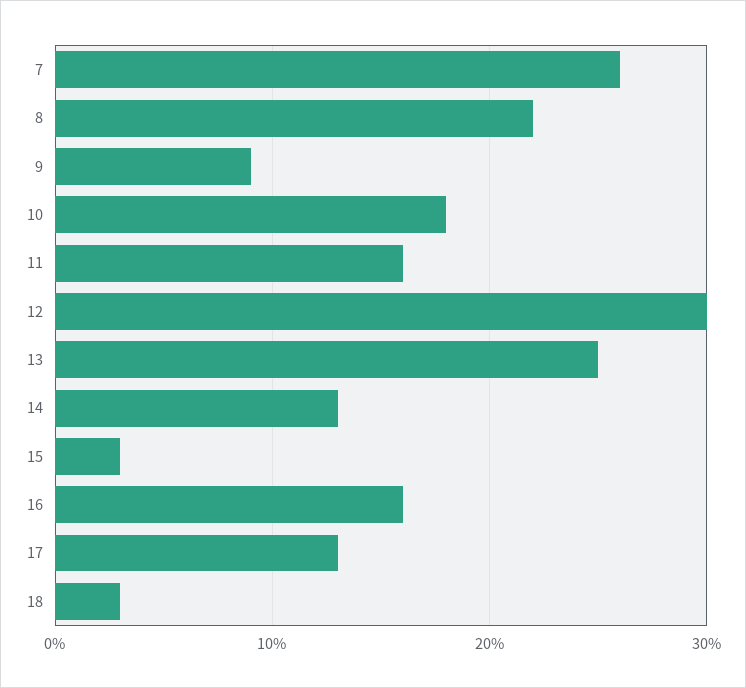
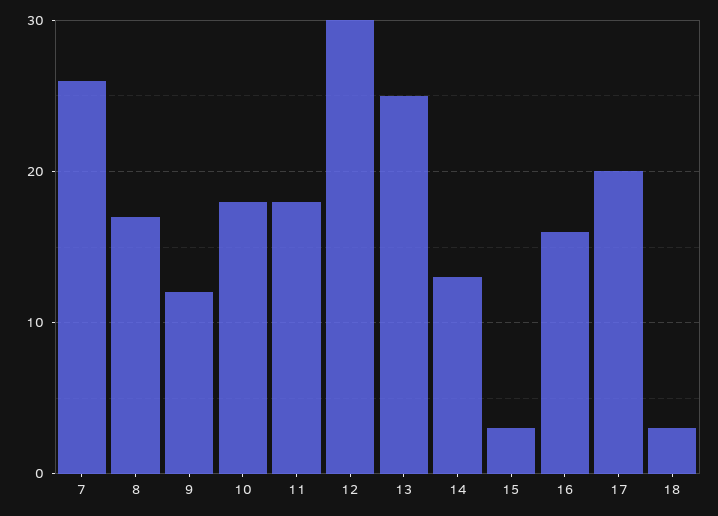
8: 22 -> 17
9: 9 -> 12
11: 16 -> 18
17: 13 -> 20

